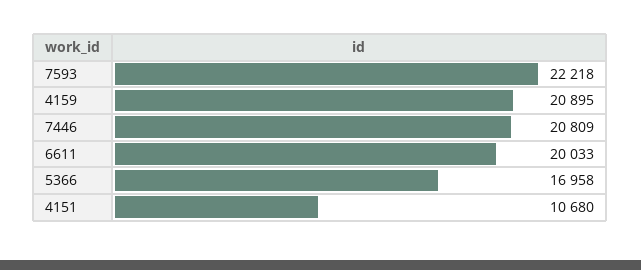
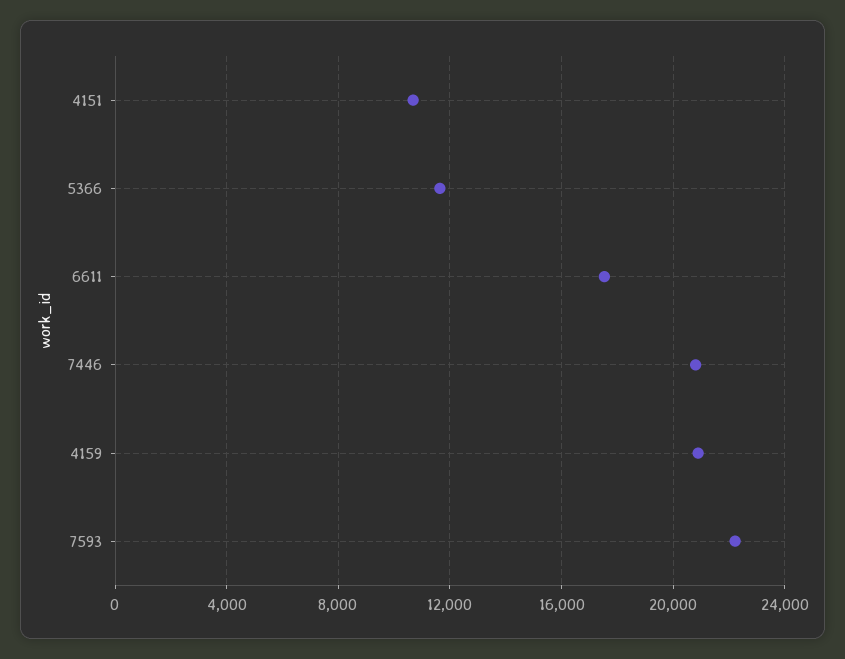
6611: 20033 -> 17500
5366: 16958 -> 11500

